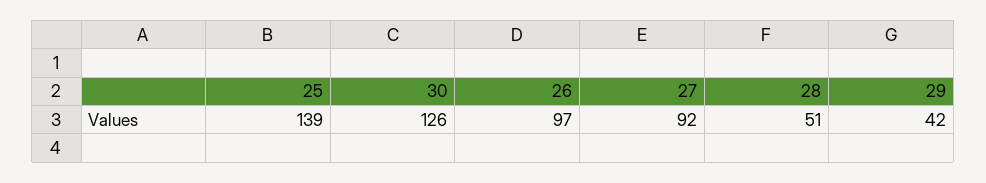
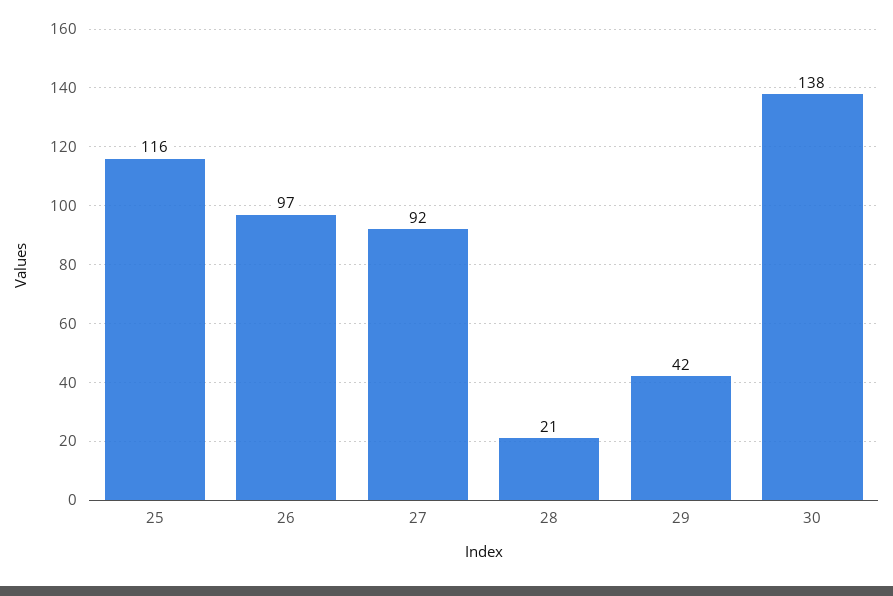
25: 139 -> 116
30: 126 -> 138
28: 51 -> 21

